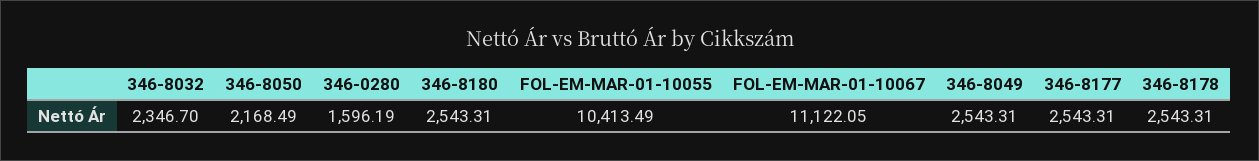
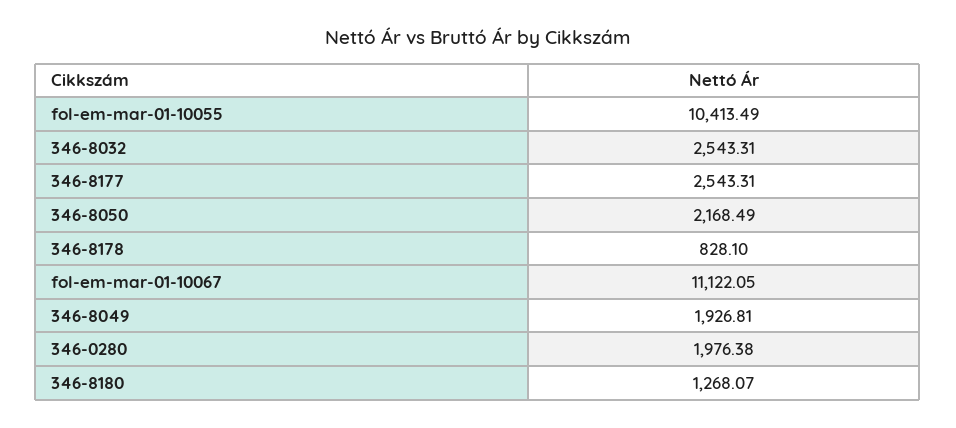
346-8032: 2346.7 -> 2543.31
346-0280: 1596.19 -> 1976.38
346-8180: 2543.31 -> 1268.07
346-8049: 2543.31 -> 1926.81
346-8178: 2543.31 -> 828.1

